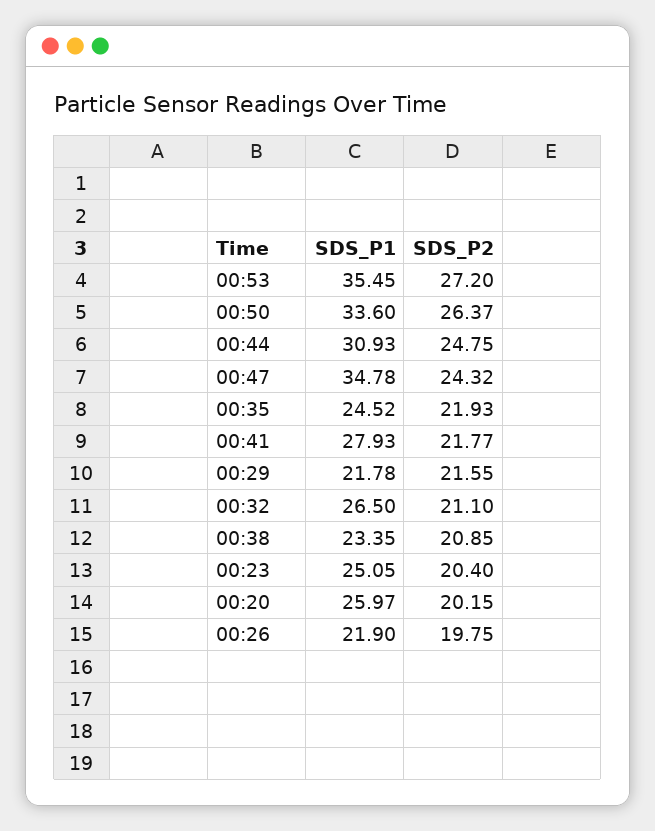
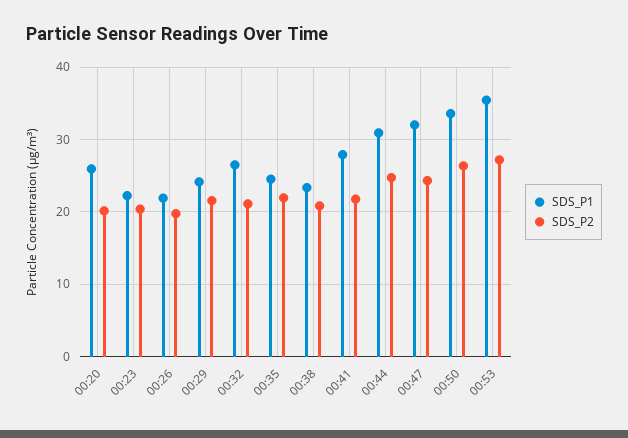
SDS_P1, 00:47: 34.78 -> 32
SDS_P1, 00:29: 21.78 -> 24
SDS_P1, 00:23: 25.05 -> 22

